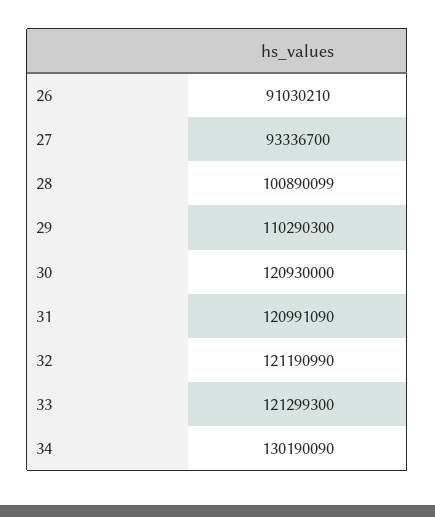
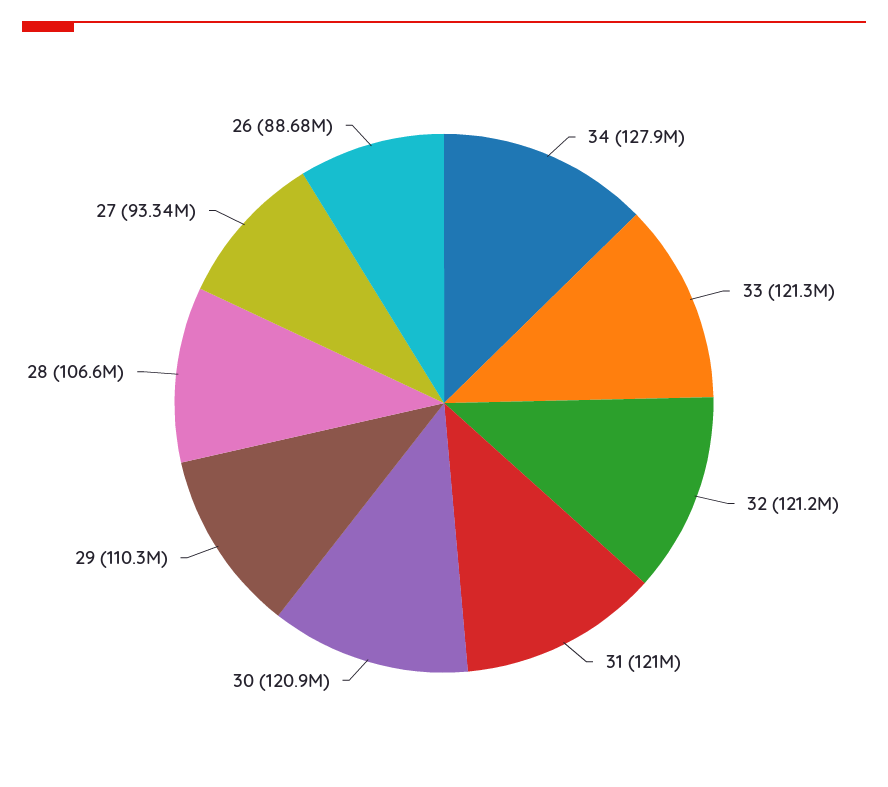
26: 91030210 -> 88680000
28: 100890099 -> 106600000
34: 130190090 -> 127900000

